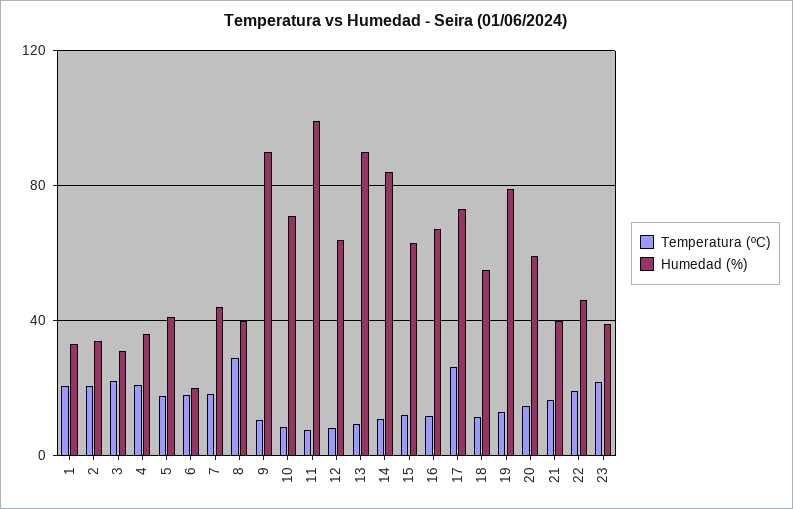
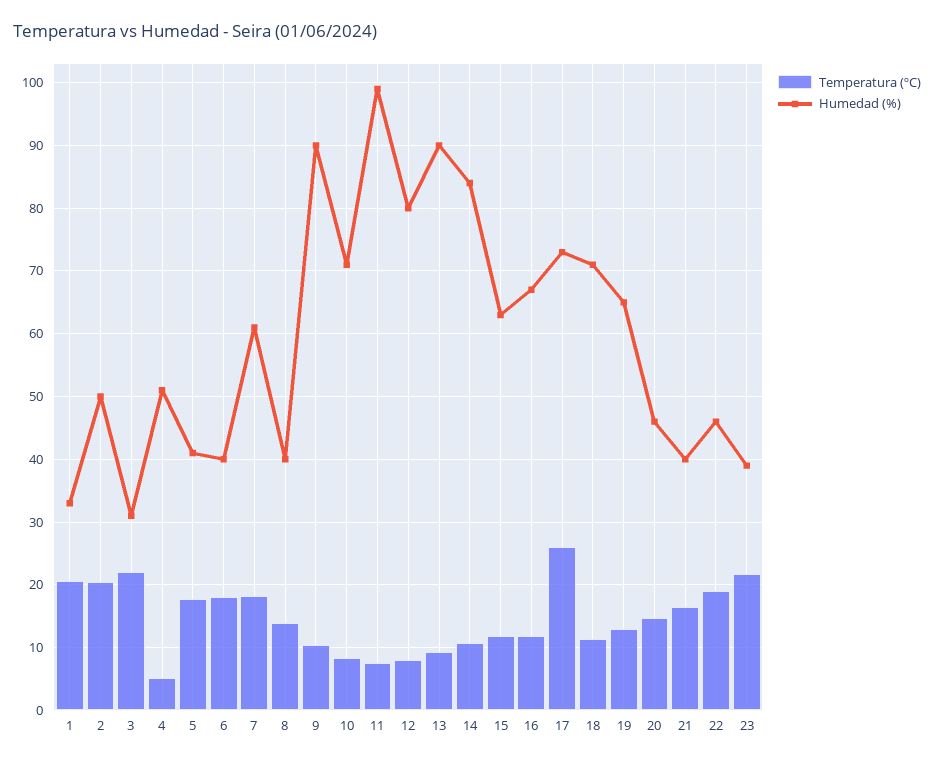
Humedad (%), 2: 35 -> 50
Temperatura (ºC), 4: 20 -> 5
Humedad (%), 4: 35 -> 51
Humedad (%), 6: 20 -> 40
Humedad (%), 7: 45 -> 61
Temperatura (ºC), 8: 30 -> 14
Humedad (%), 12: 65 -> 80
Humedad (%), 18: 55 -> 71
Humedad (%), 19: 80 -> 65
Humedad (%), 20: 60 -> 46

